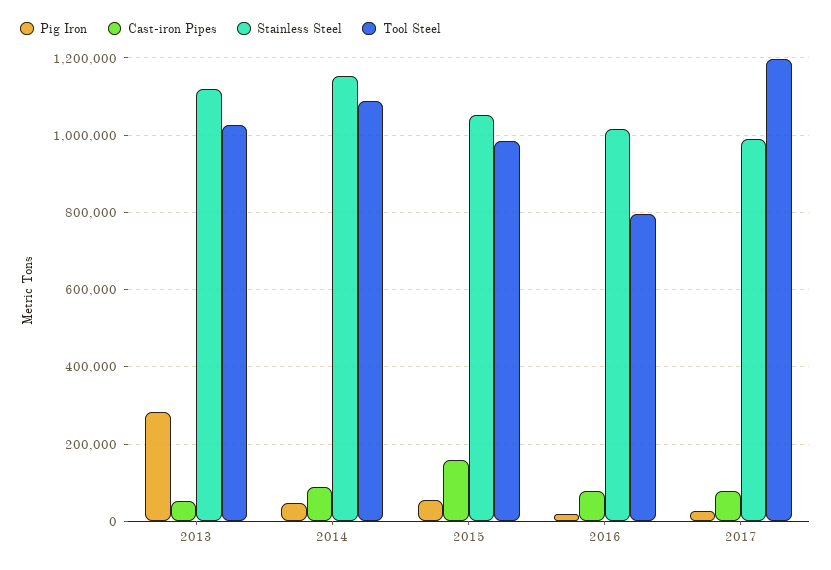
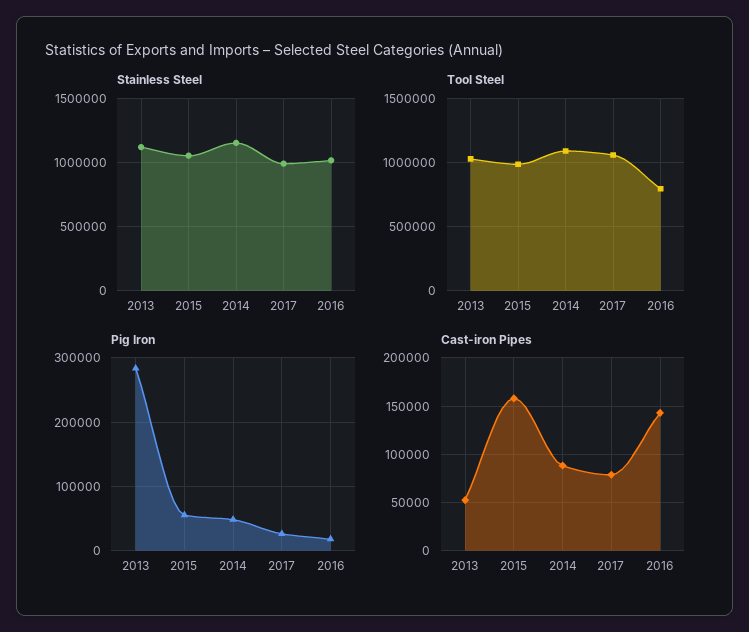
Cast-iron Pipes, 2016: 80000 -> 140000
Tool Steel, 2017: 1200000 -> 1050000

